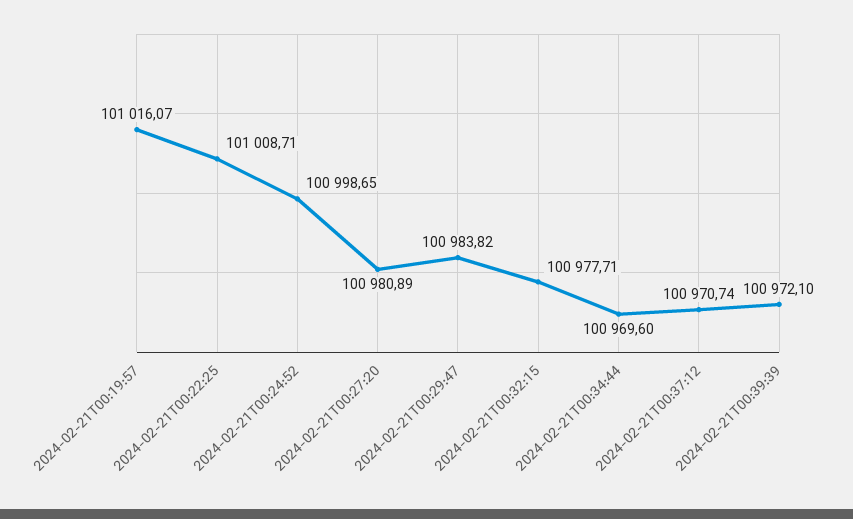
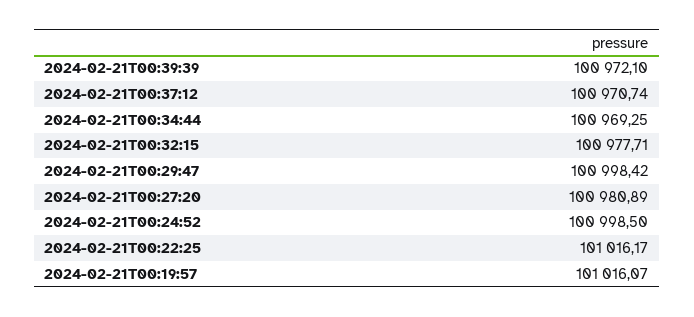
2024-02-21T00:22:25: 101008.71 -> 101016.17
2024-02-21T00:24:52: 100998.65 -> 100998.5
2024-02-21T00:29:47: 100983.82 -> 100998.42
2024-02-21T00:34:44: 100969.6 -> 100969.25

